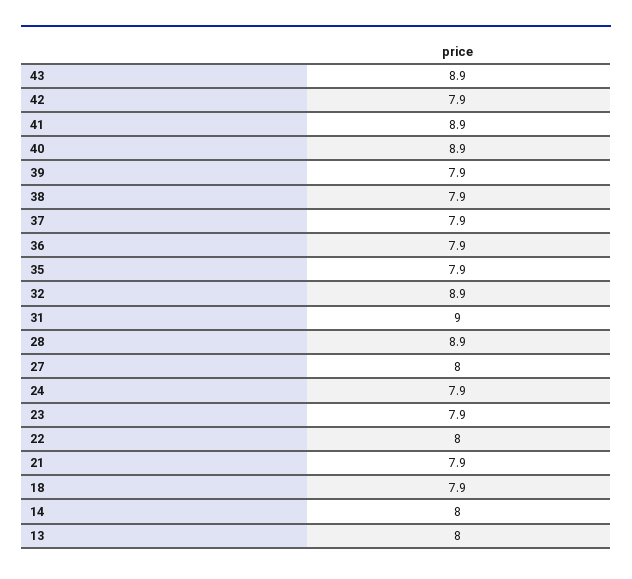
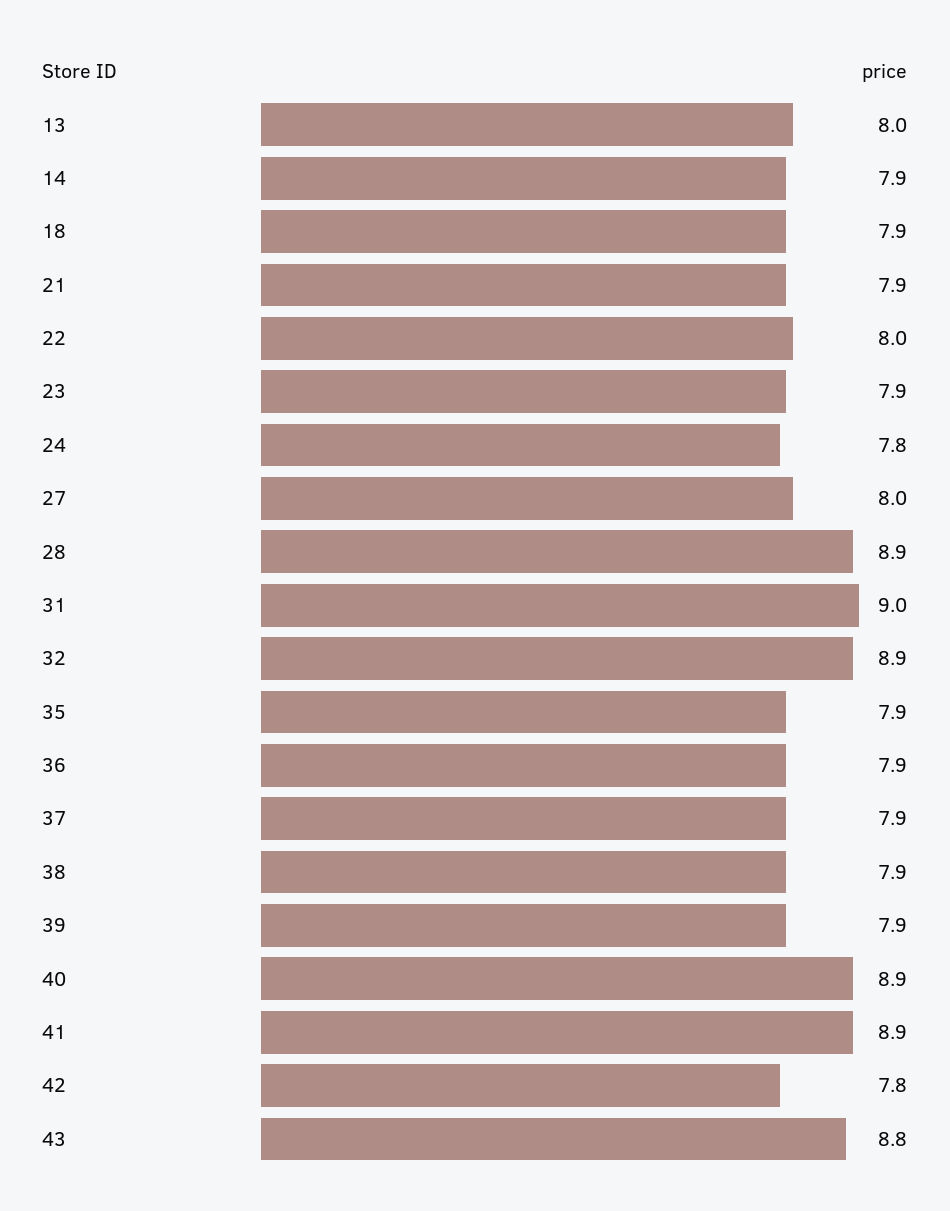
43: 8.9 -> 8.8
42: 7.9 -> 7.8
24: 7.9 -> 7.8
14: 8 -> 7.9

